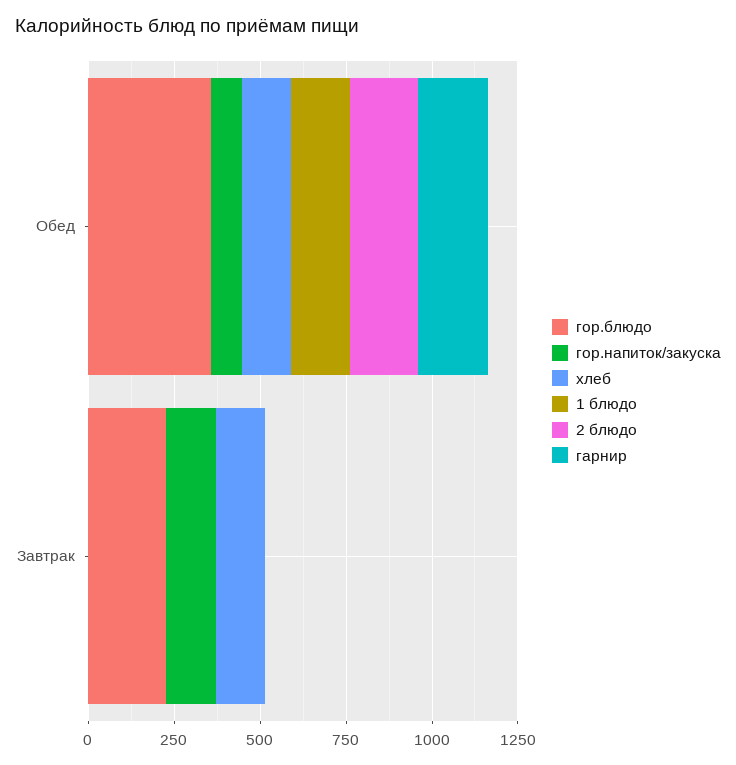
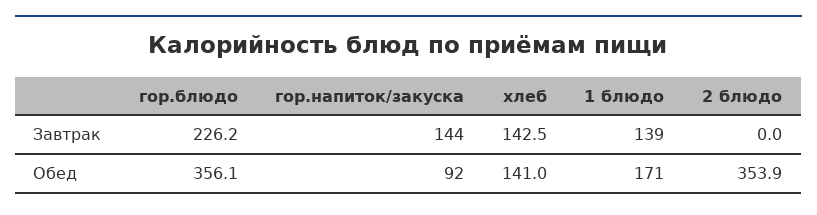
2 блюдо, Обед: 200 -> 353.9
гарнир, Обед: 200 -> none
1 блюдо, Завтрак: 0 -> 139
гарнир, Завтрак: 0 -> none

